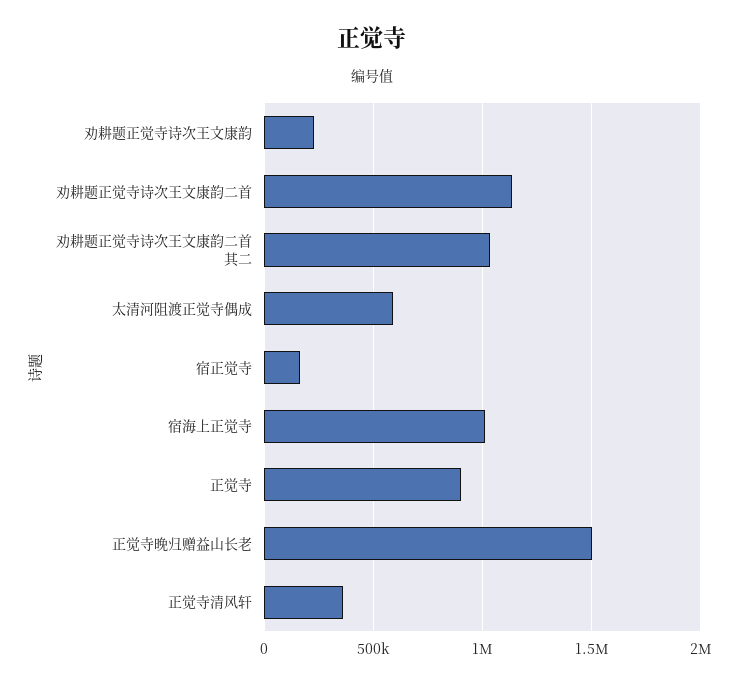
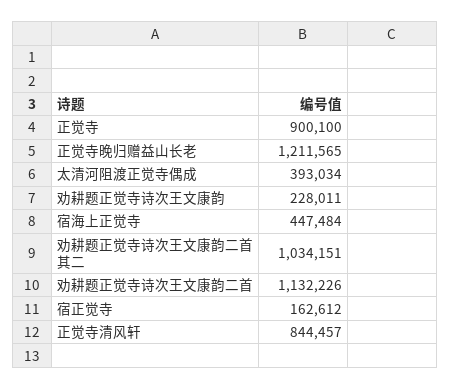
太清河阻渡正觉寺偶成: 600000 -> 393034
宿海上正觉寺: 1000000 -> 447484
正觉寺晚归赠益山长老: 1500000 -> 1211565
正觉寺清风轩: 350000 -> 844457

